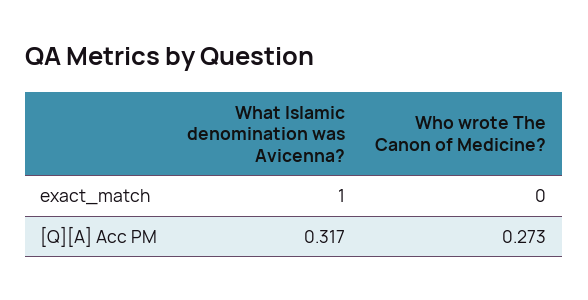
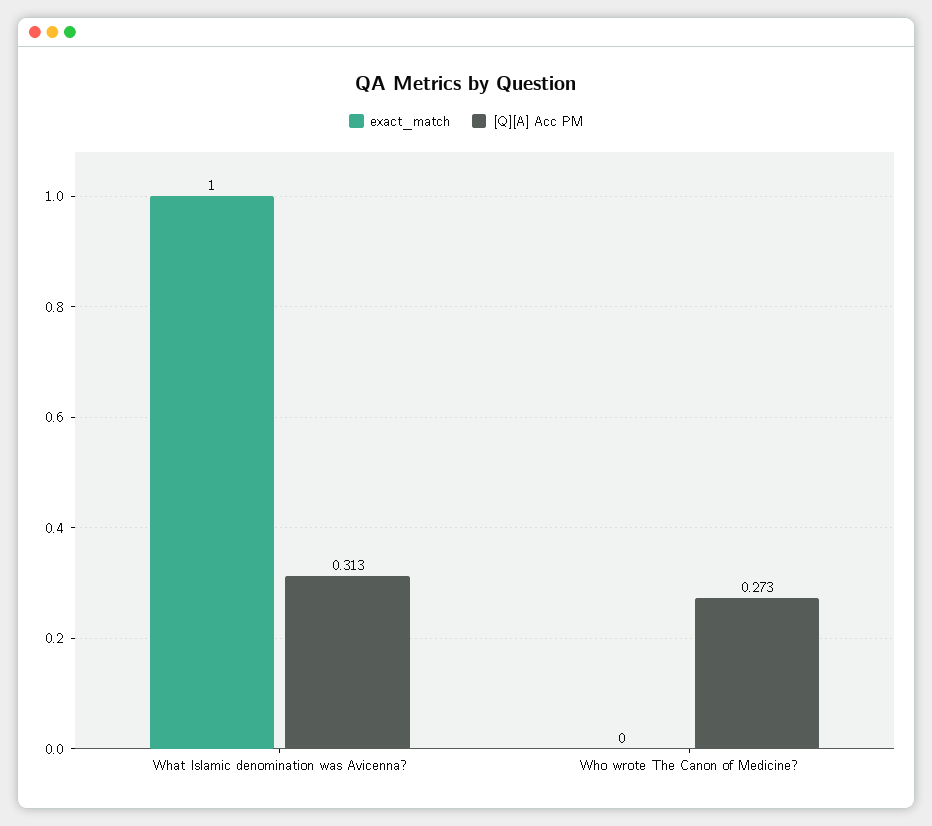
[Q][A] Acc PM, What Islamic denomination was Avicenna?: 0.317 -> 0.313

